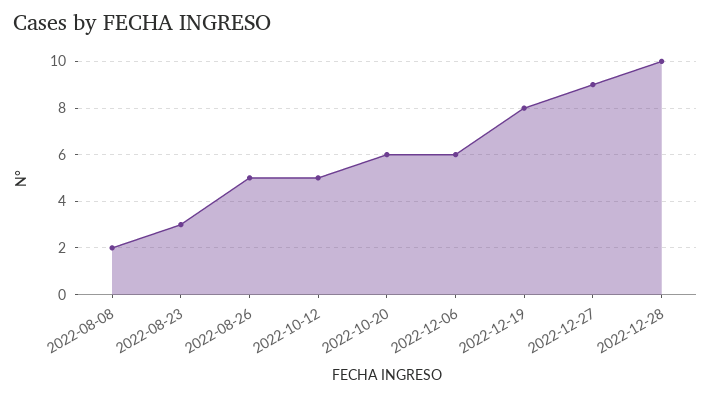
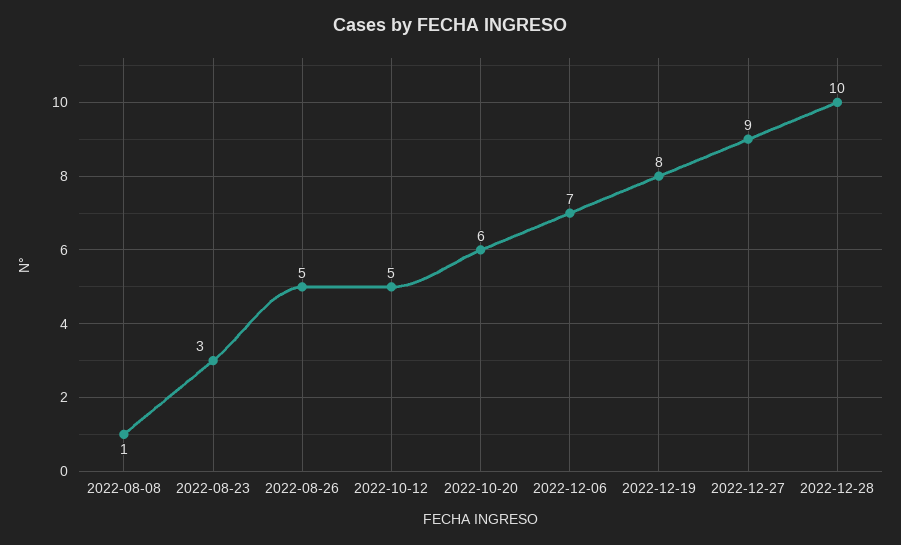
2022-08-08: 2 -> 1
2022-12-06: 6 -> 7

